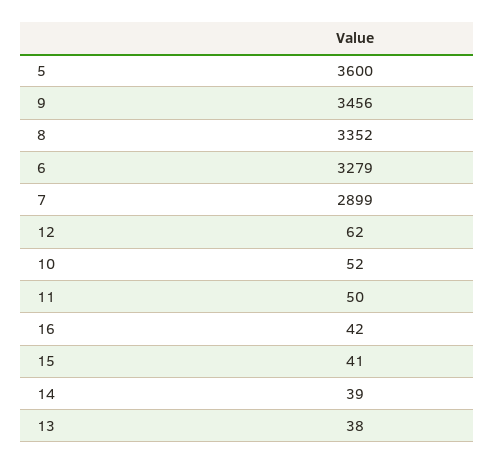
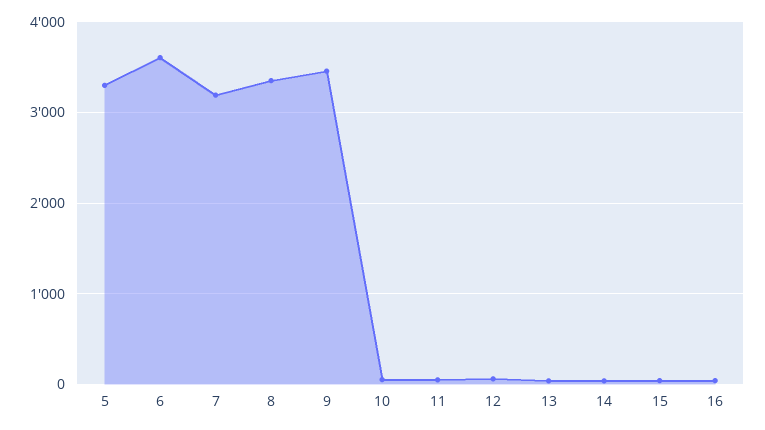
5: 3600 -> 3300
6: 3279 -> 3600
7: 2899 -> 3200

